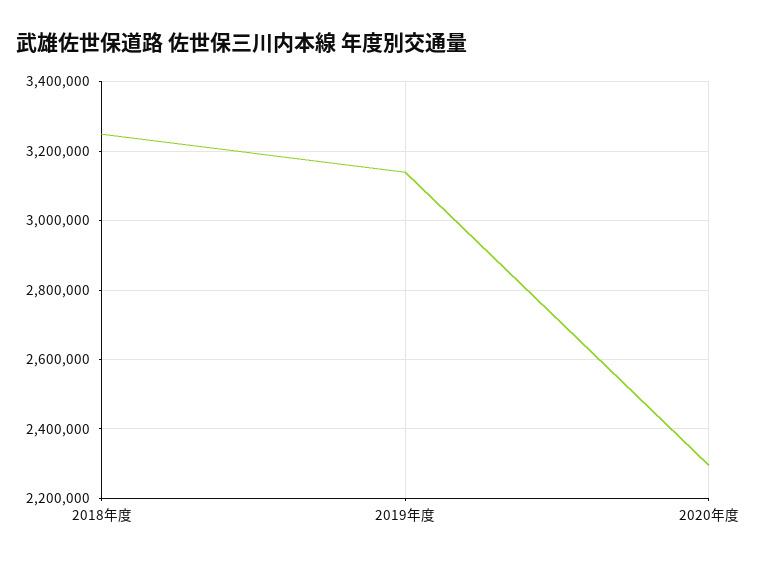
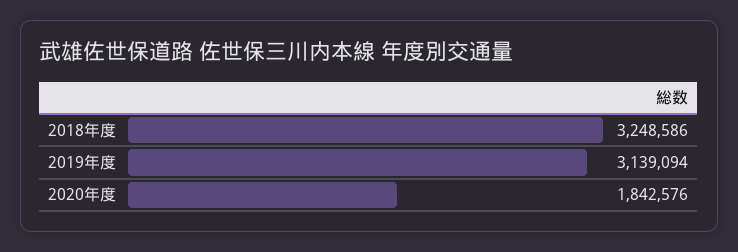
2020年度: 2300000 -> 1842576

